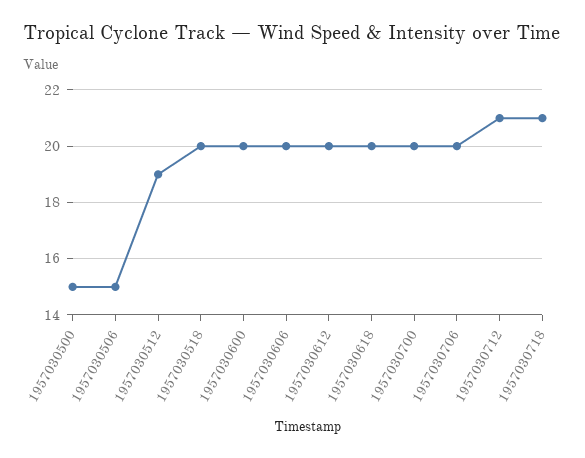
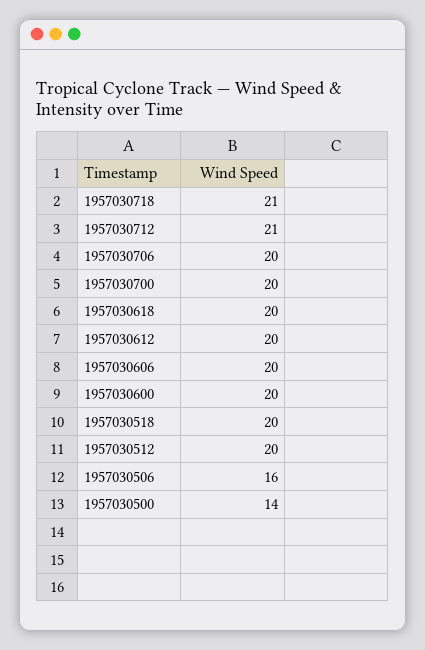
1957030500: 15 -> 14
1957030506: 15 -> 16
1957030512: 19 -> 20

